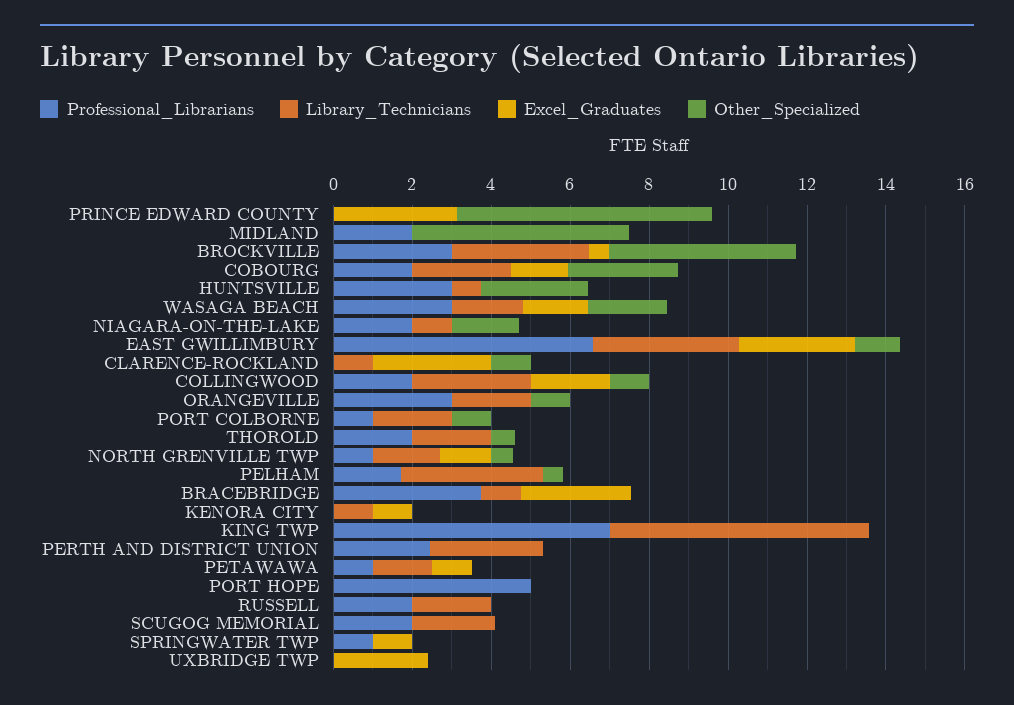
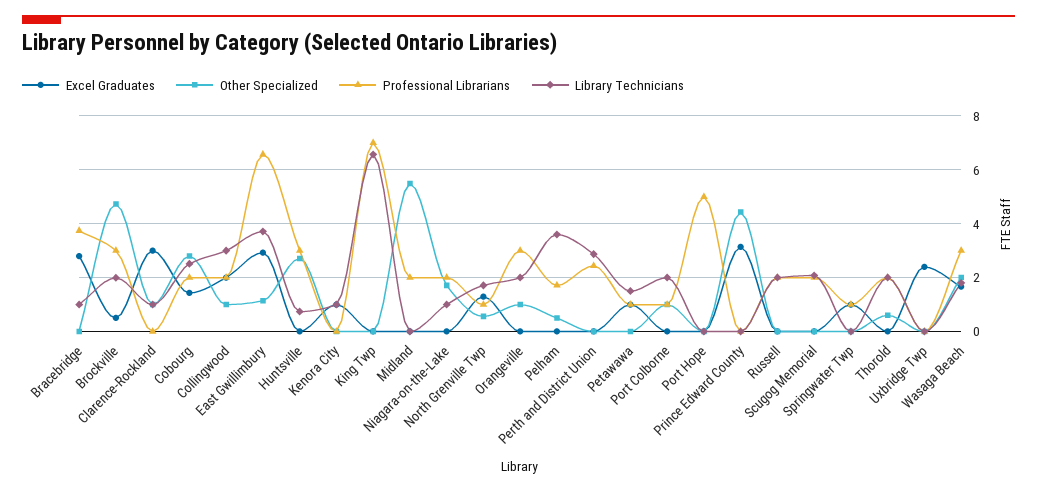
Other_Specialized, PRINCE EDWARD COUNTY: 6.5 -> 4.5
Library_Technicians, BROCKVILLE: 3.5 -> 2

